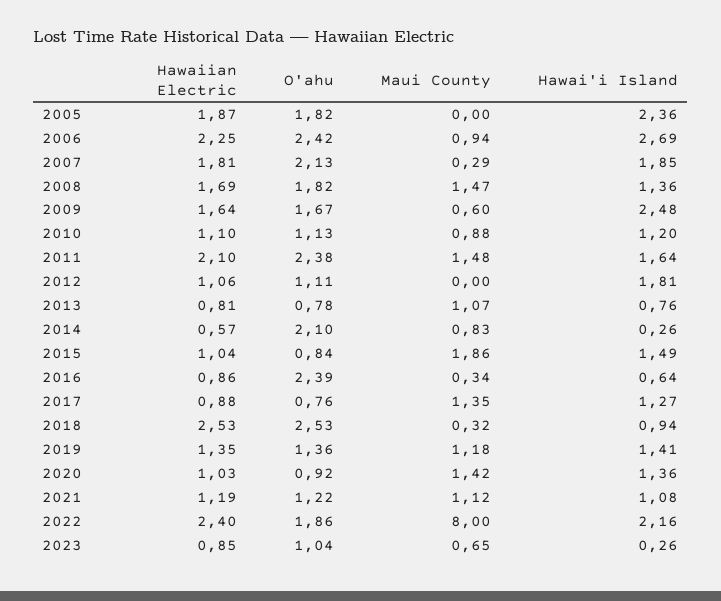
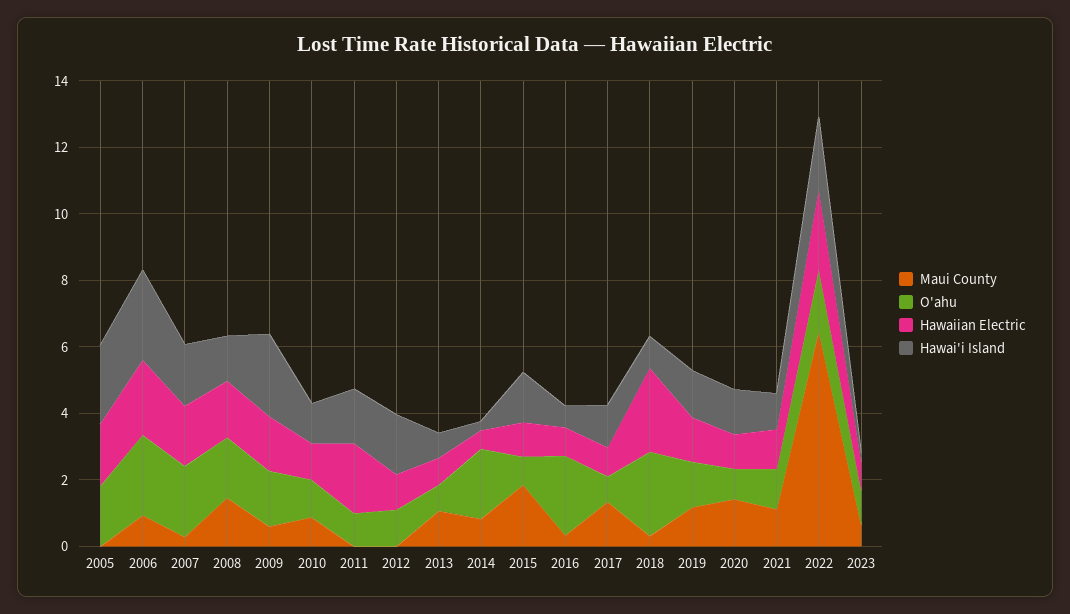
O'ahu, 2011: 2.38 -> 1
Maui County, 2011: 1.48 -> 0
Maui County, 2022: 8 -> 6.5

